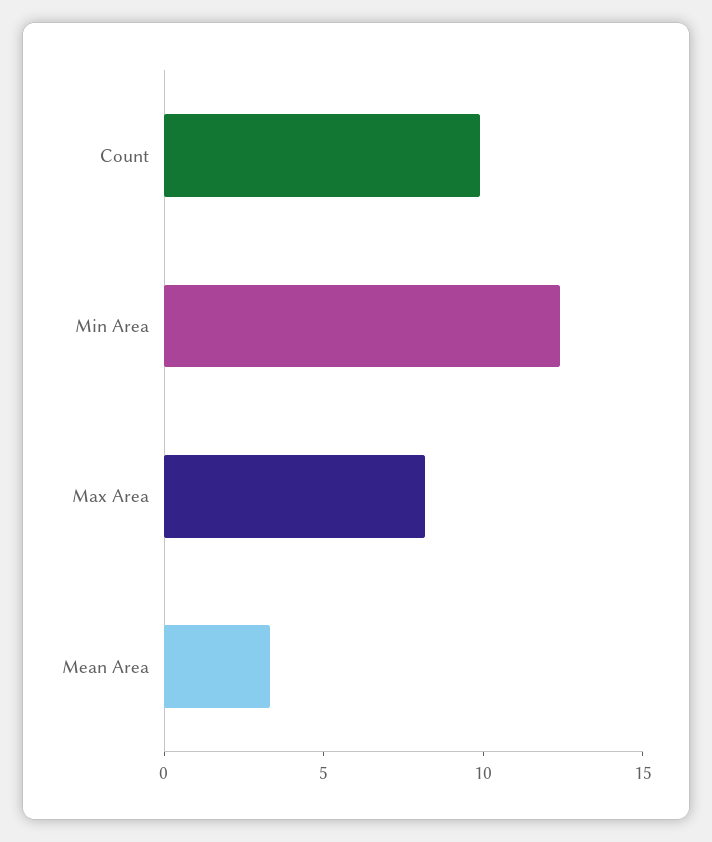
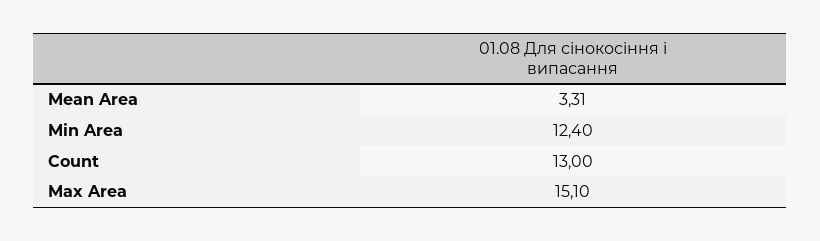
Count: 10 -> 13
Max Area: 8 -> 15.1

